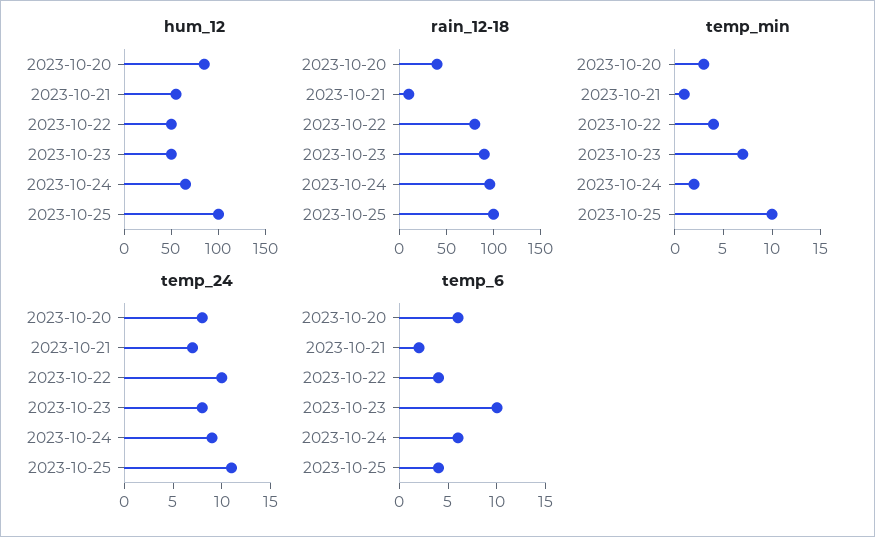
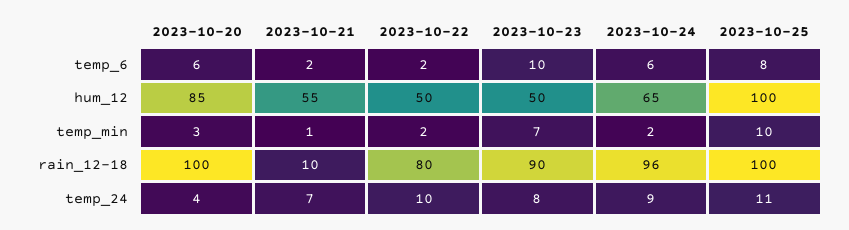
rain_12-18, 2023-10-20: 40 -> 100
temp_min, 2023-10-22: 4 -> 2
temp_24, 2023-10-20: 8 -> 4
temp_6, 2023-10-22: 4 -> 2
temp_6, 2023-10-25: 4 -> 8

